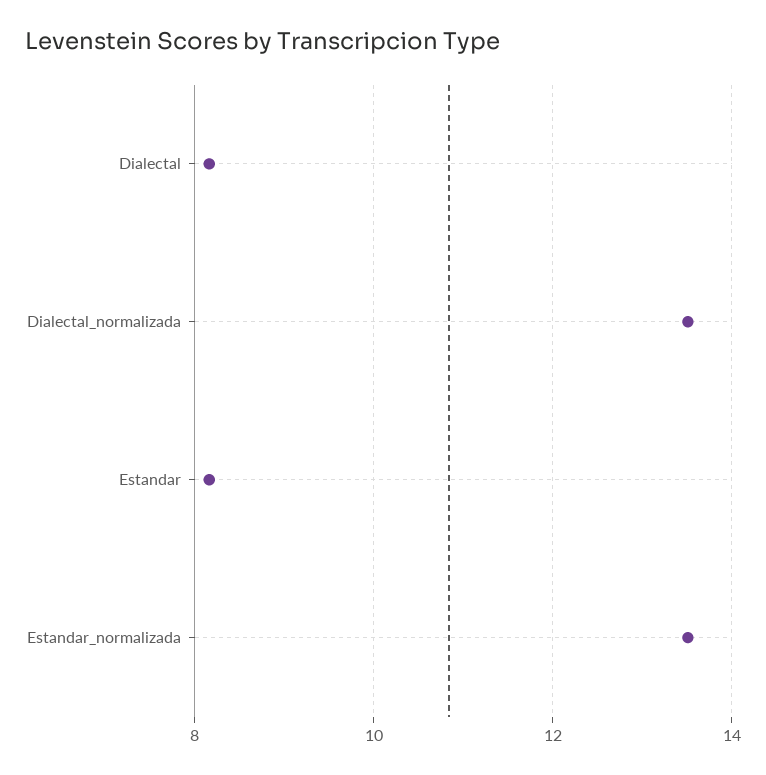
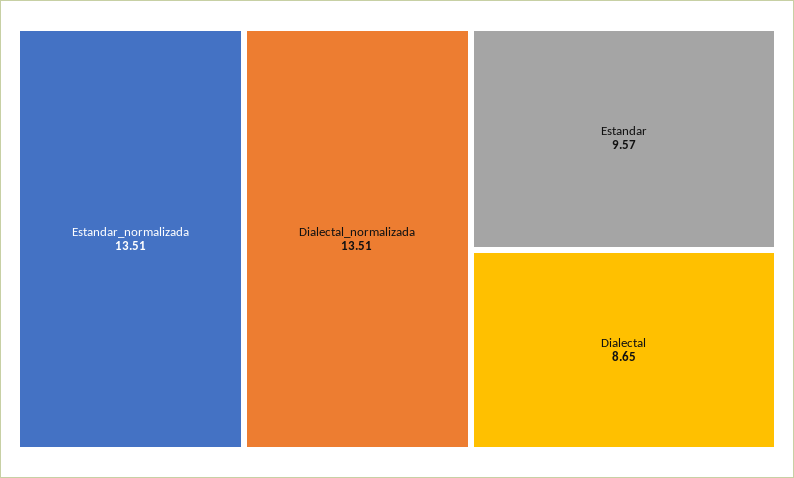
Dialectal: 8.2 -> 8.65
Estandar: 8.2 -> 9.57

